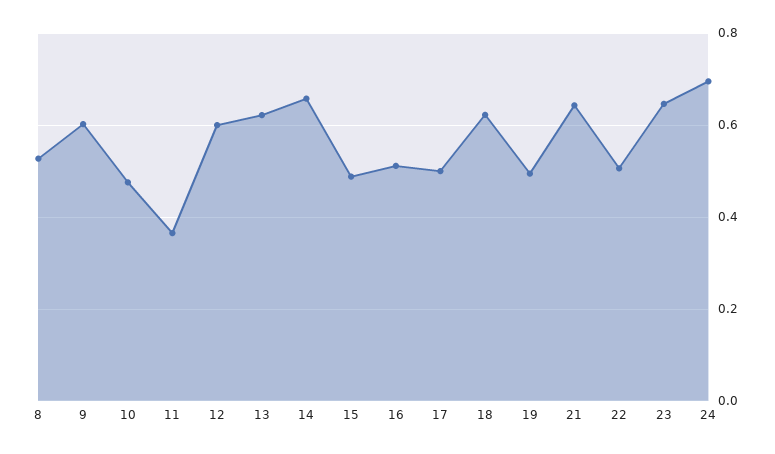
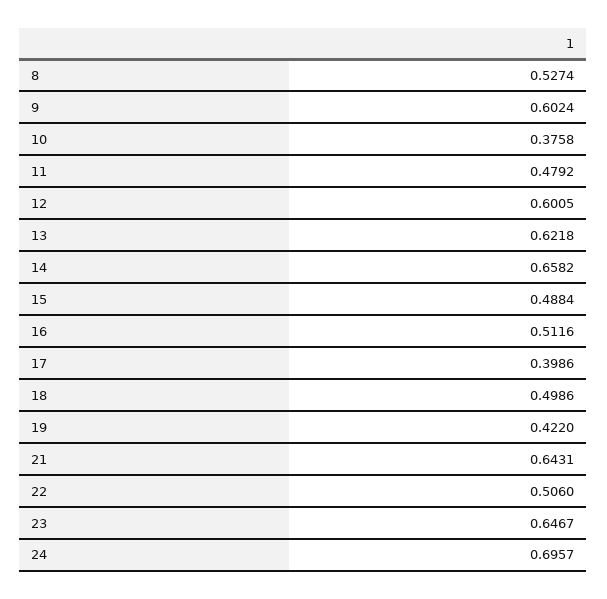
10: 0.48 -> 0.3758
11: 0.36 -> 0.4792
17: 0.5 -> 0.3986
18: 0.62 -> 0.4986
19: 0.5 -> 0.422

